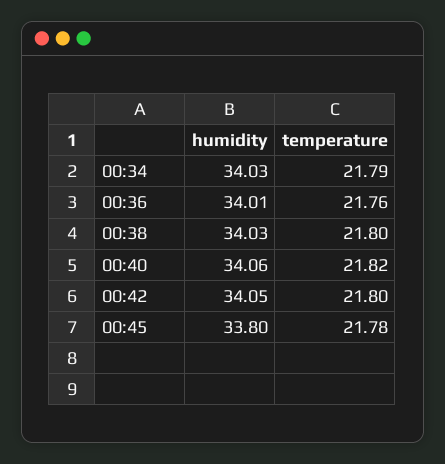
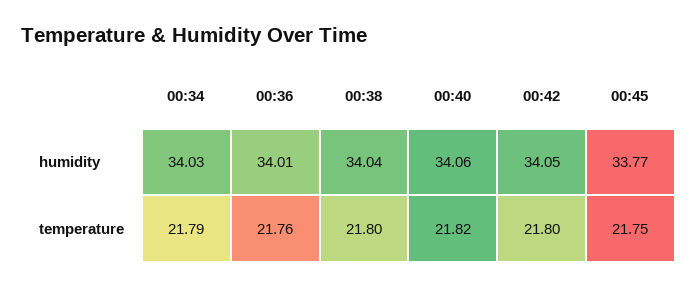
humidity, 00:38: 34.03 -> 34.04
humidity, 00:45: 33.8 -> 33.77
temperature, 00:45: 21.78 -> 21.75

